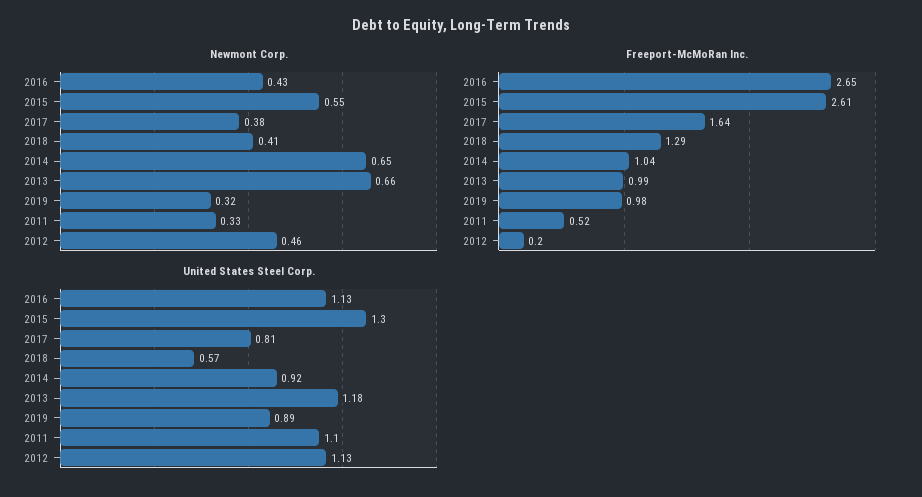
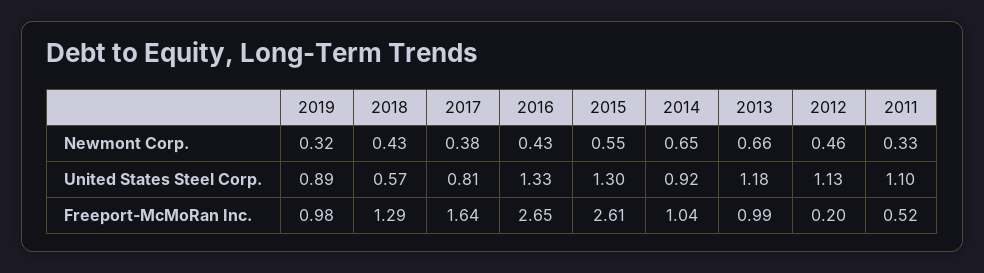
Newmont Corp., 2018: 0.41 -> 0.43
United States Steel Corp., 2016: 1.13 -> 1.33

